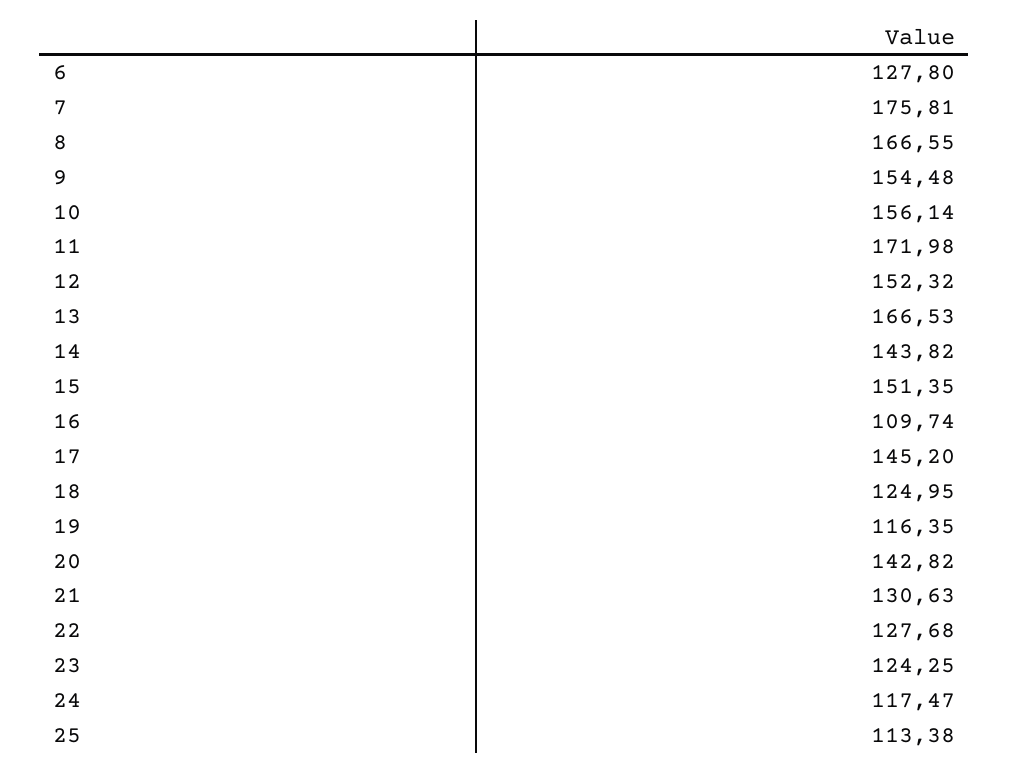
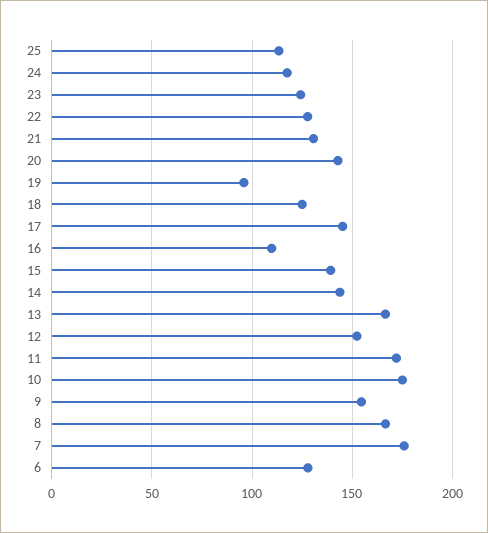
10: 156.14 -> 175
15: 151.35 -> 140
19: 116.35 -> 95

